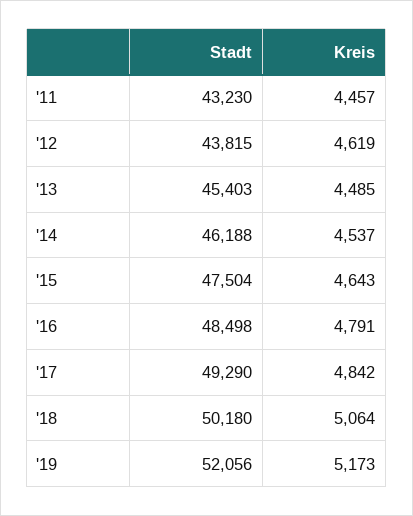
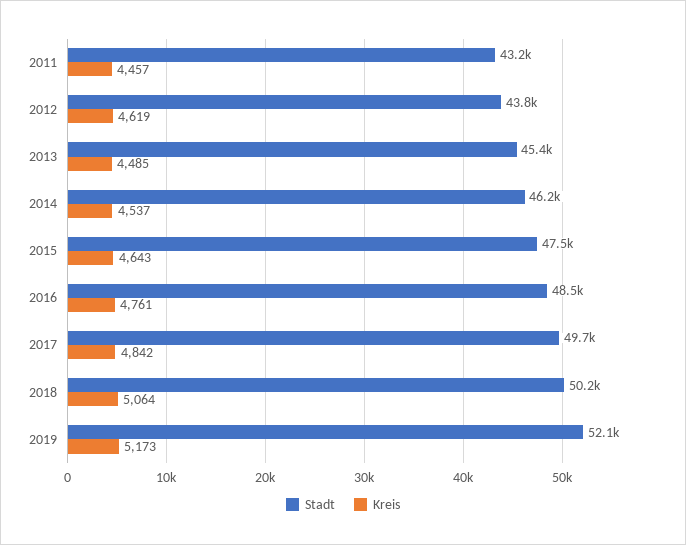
Kreis, '16: 4791 -> 4761
Stadt, '17: 49290 -> 49700

